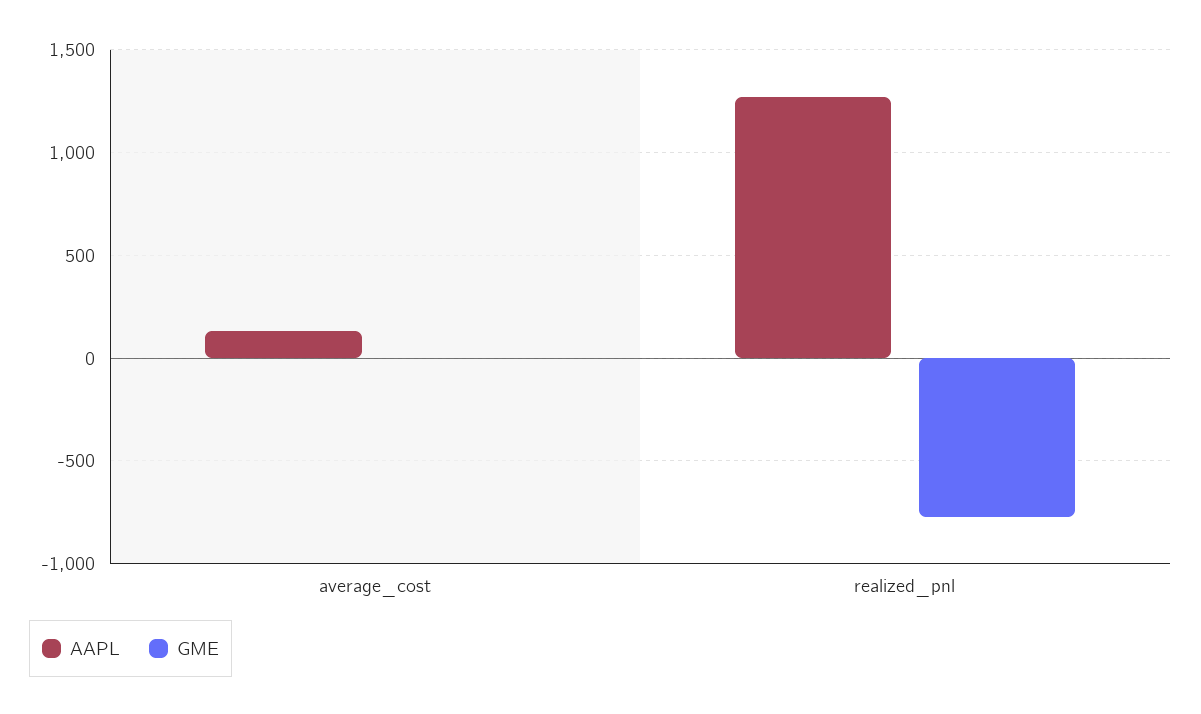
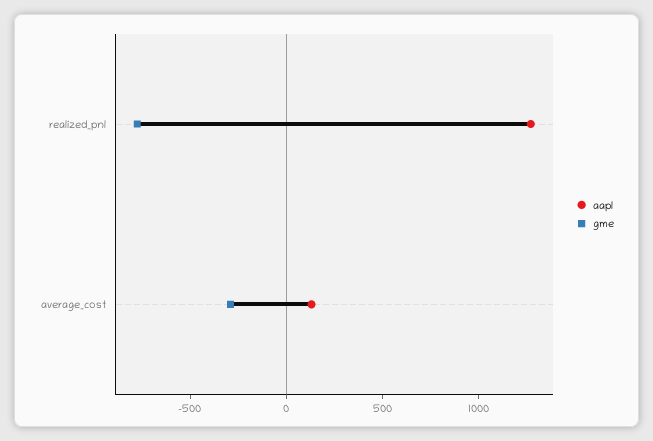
GME, average_cost: 0 -> -300

